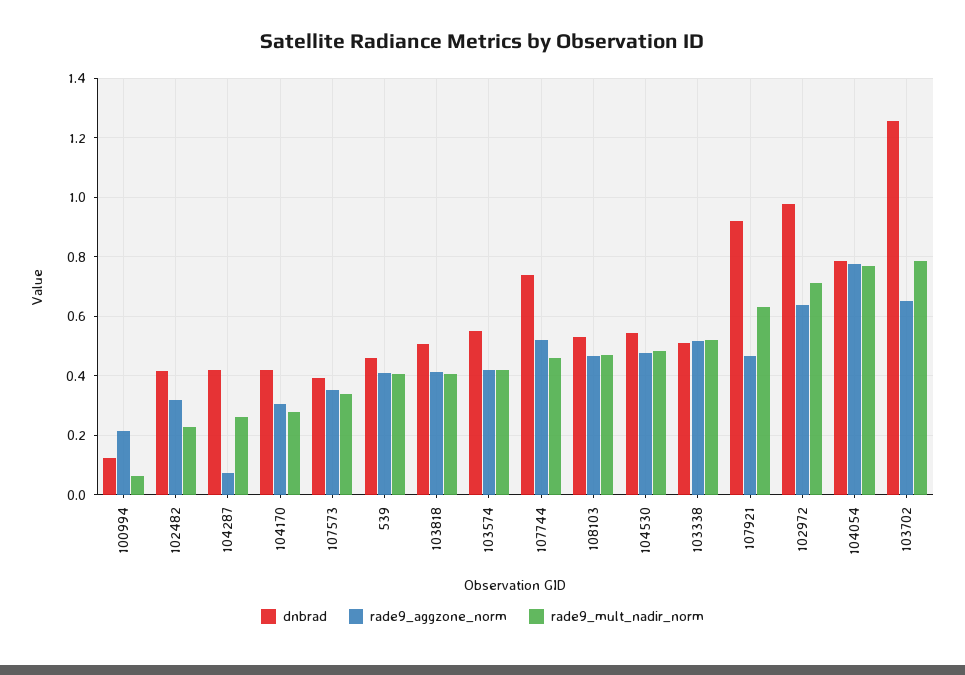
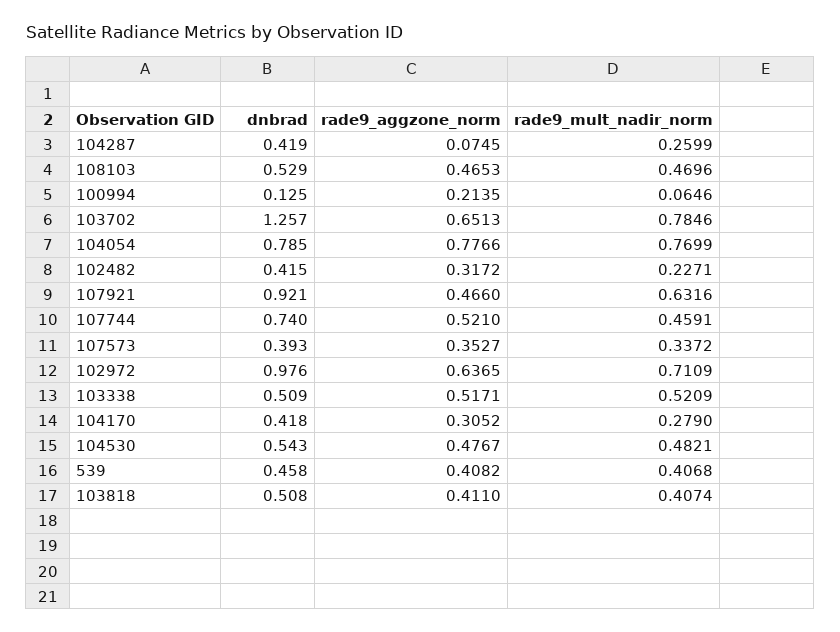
dnbrad, 103574: 0.55 -> none
rade9_aggzone_norm, 103574: 0.425 -> none
rade9_mult_nadir_norm, 103574: 0.425 -> none

